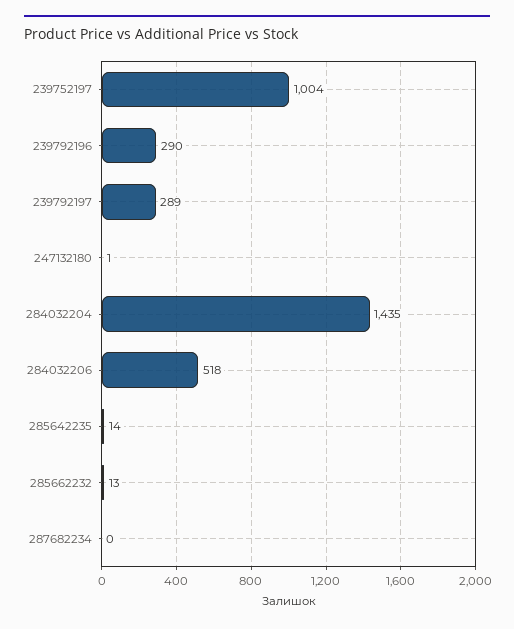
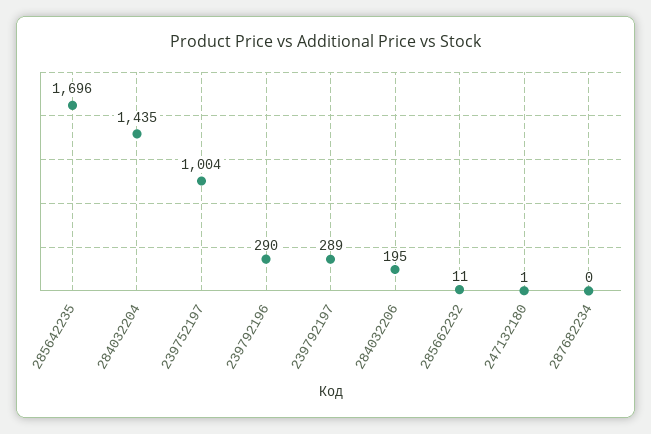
284032206: 518 -> 195
285642235: 14 -> 1696
285662232: 13 -> 11

